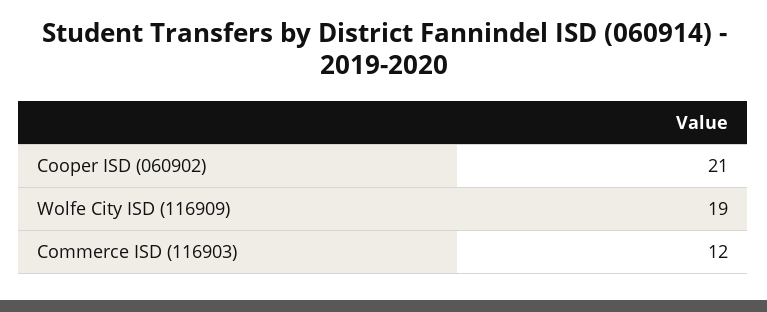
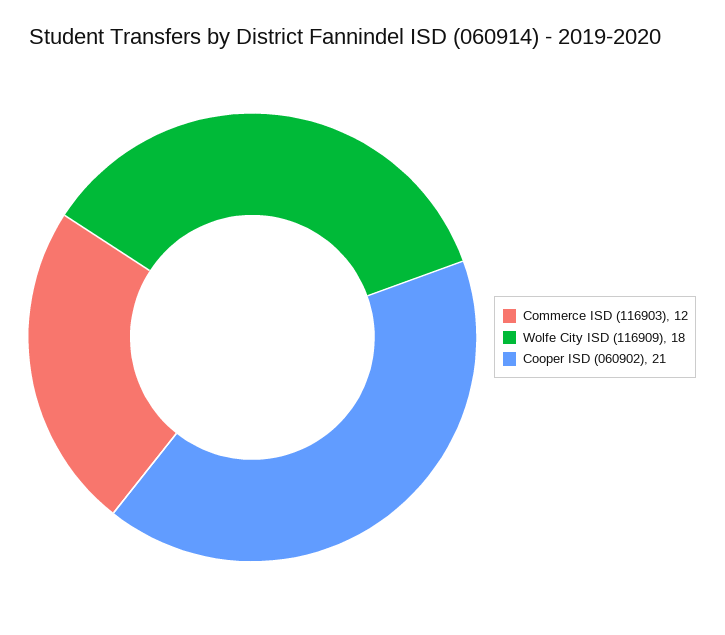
Wolfe City ISD (116909): 19 -> 18

